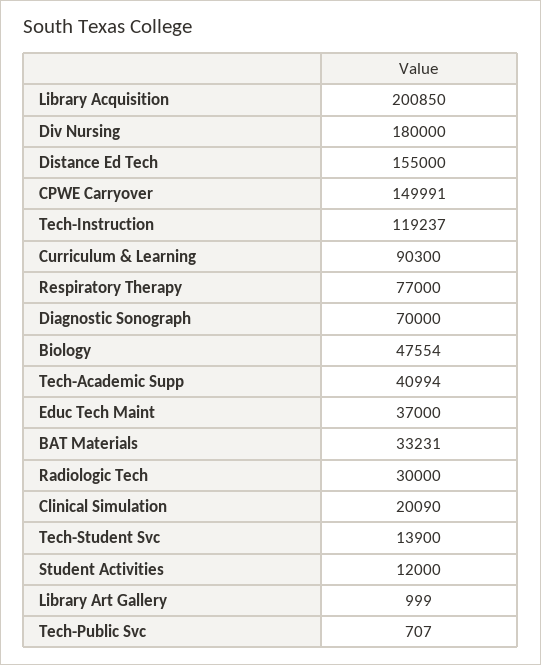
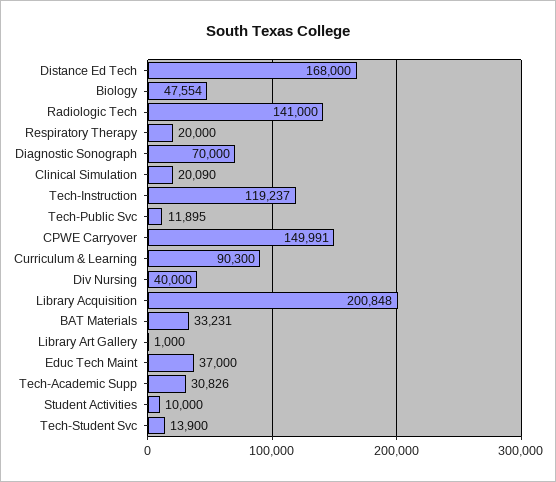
Library Acquisition: 200850 -> 200848
Div Nursing: 180000 -> 40000
Distance Ed Tech: 155000 -> 168000
Respiratory Therapy: 77000 -> 20000
Tech-Academic Supp: 40994 -> 30826
Radiologic Tech: 30000 -> 141000
Student Activities: 12000 -> 10000
Library Art Gallery: 999 -> 1000
Tech-Public Svc: 707 -> 11895

